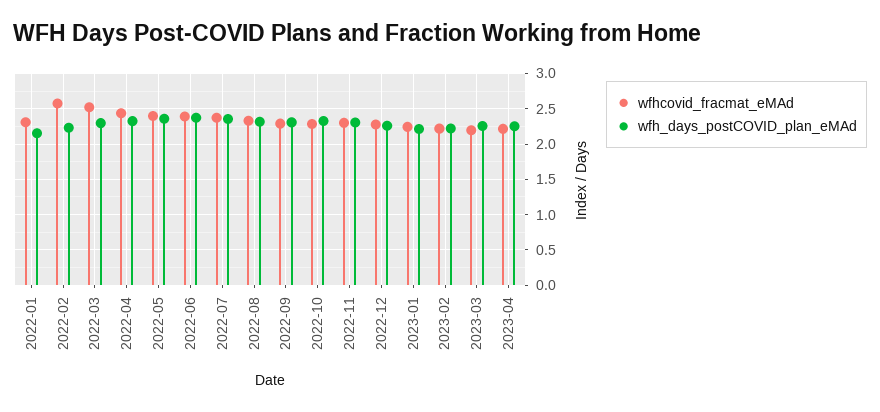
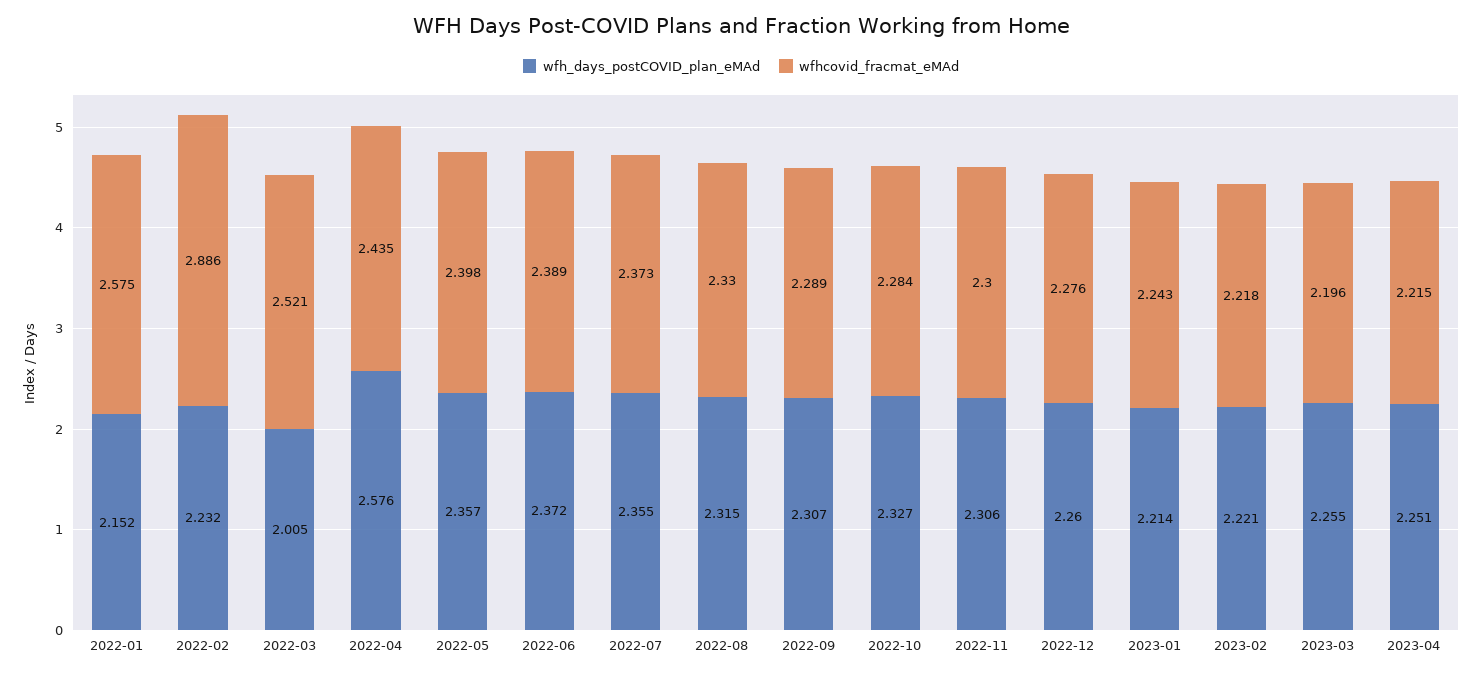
wfhcovid_fracmat_eMAd, 2022-01: 2.3 -> 2.575
wfhcovid_fracmat_eMAd, 2022-02: 2.6 -> 2.886
wfh_days_postCOVID_plan_eMAd, 2022-03: 2.3 -> 2.005
wfh_days_postCOVID_plan_eMAd, 2022-04: 2.3 -> 2.576

